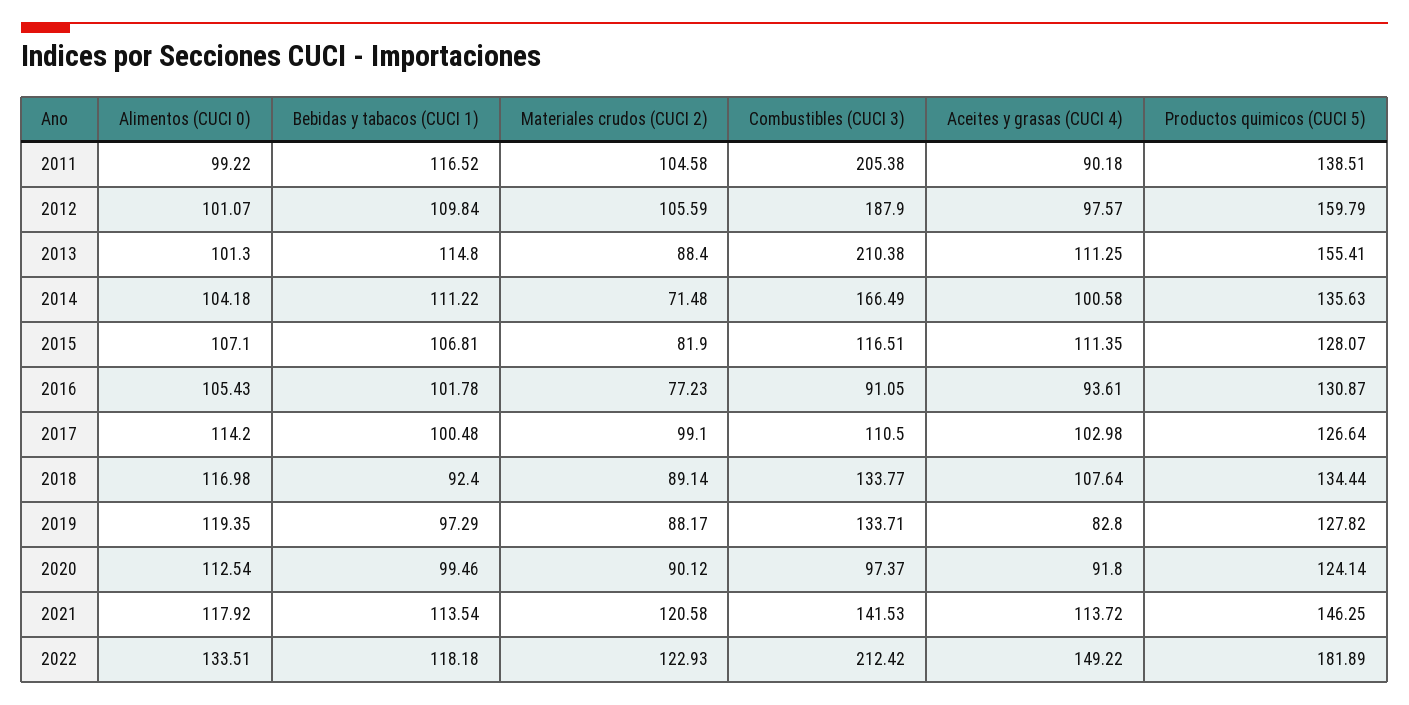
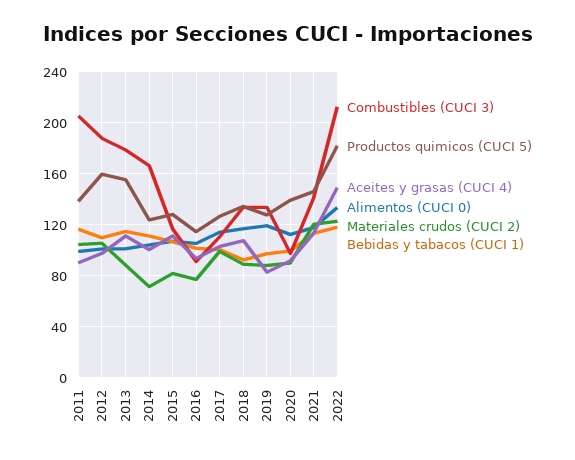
Combustibles (CUCI 3), 2013: 210.38 -> 180
Productos quimicos (CUCI 5), 2014: 135.63 -> 125
Productos quimicos (CUCI 5), 2016: 130.87 -> 115
Productos quimicos (CUCI 5), 2020: 124.14 -> 140

